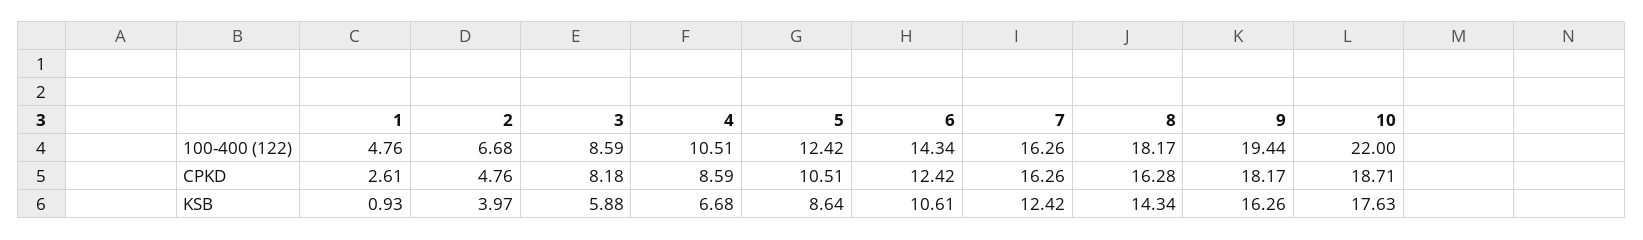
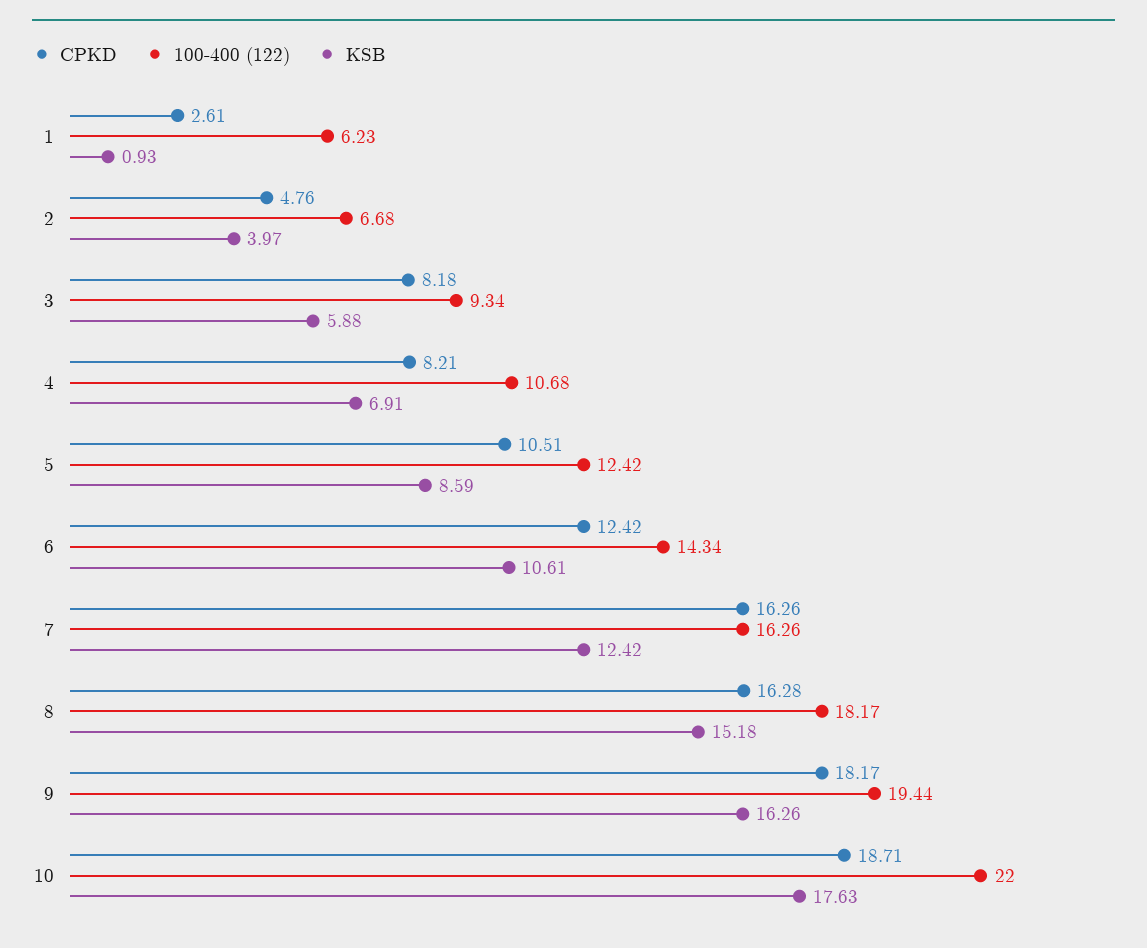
100-400 (122), 1: 4.76 -> 6.23
100-400 (122), 3: 8.59 -> 9.34
100-400 (122), 4: 10.51 -> 10.68
CPKD, 4: 8.59 -> 8.21
KSB, 4: 6.68 -> 6.91
KSB, 5: 8.64 -> 8.59
KSB, 8: 14.34 -> 15.18

